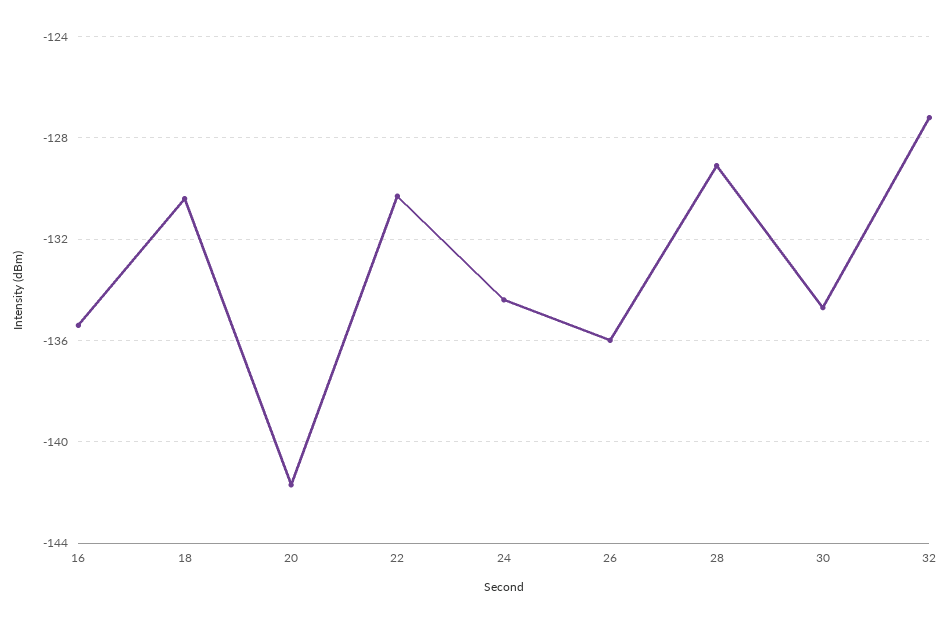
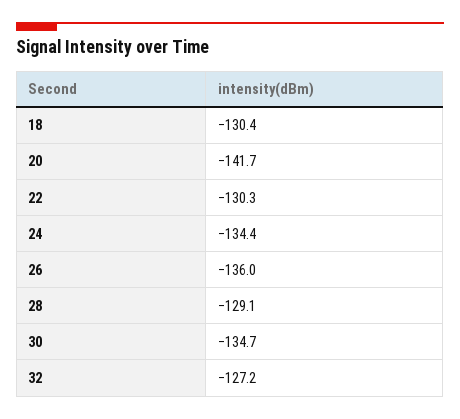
16: -135.5 -> none

